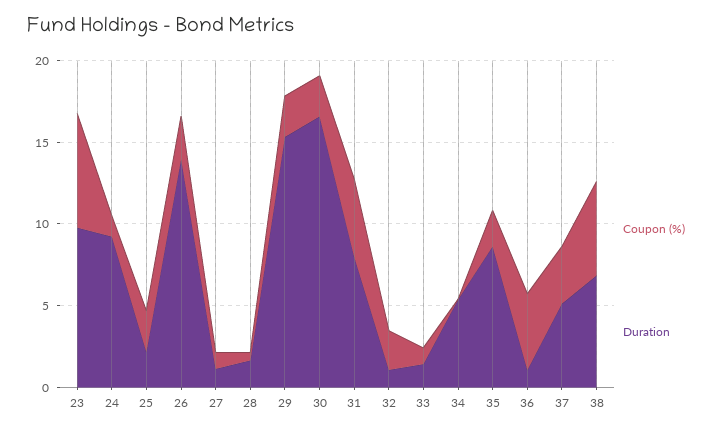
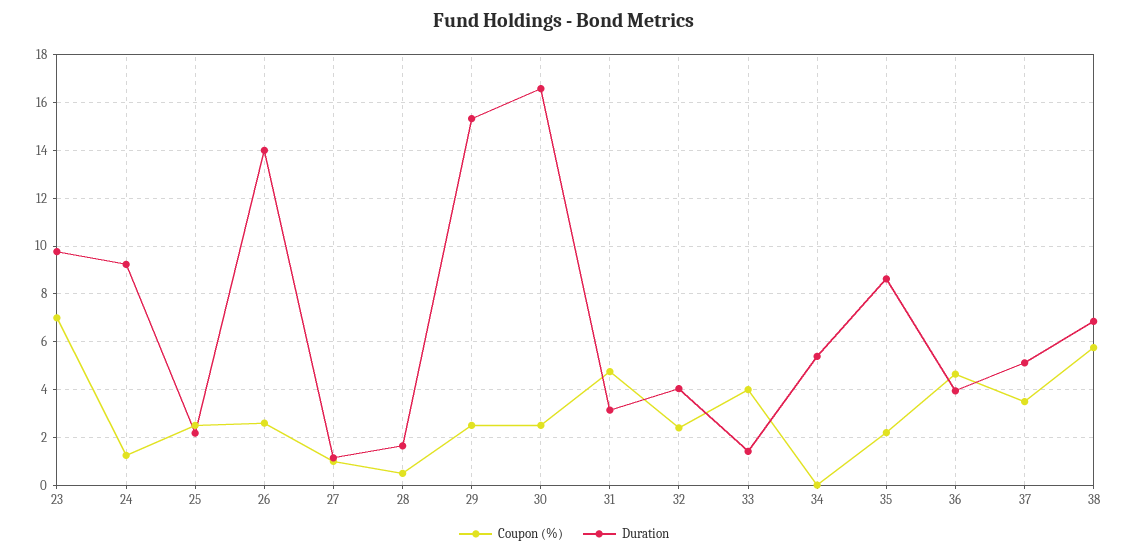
Duration, 31: 8 -> 3
Duration, 32: 1 -> 4
Coupon (%), 33: 1 -> 4
Duration, 36: 1 -> 4

